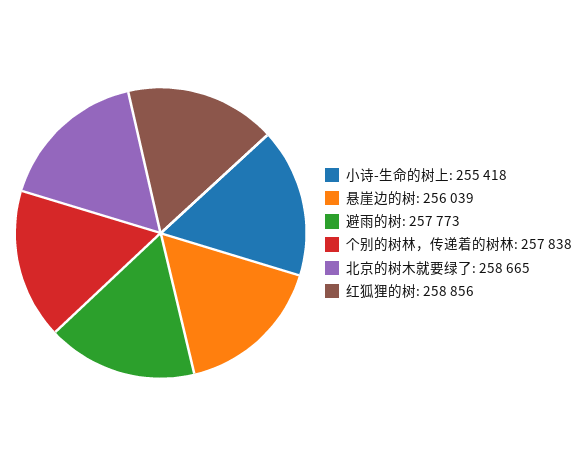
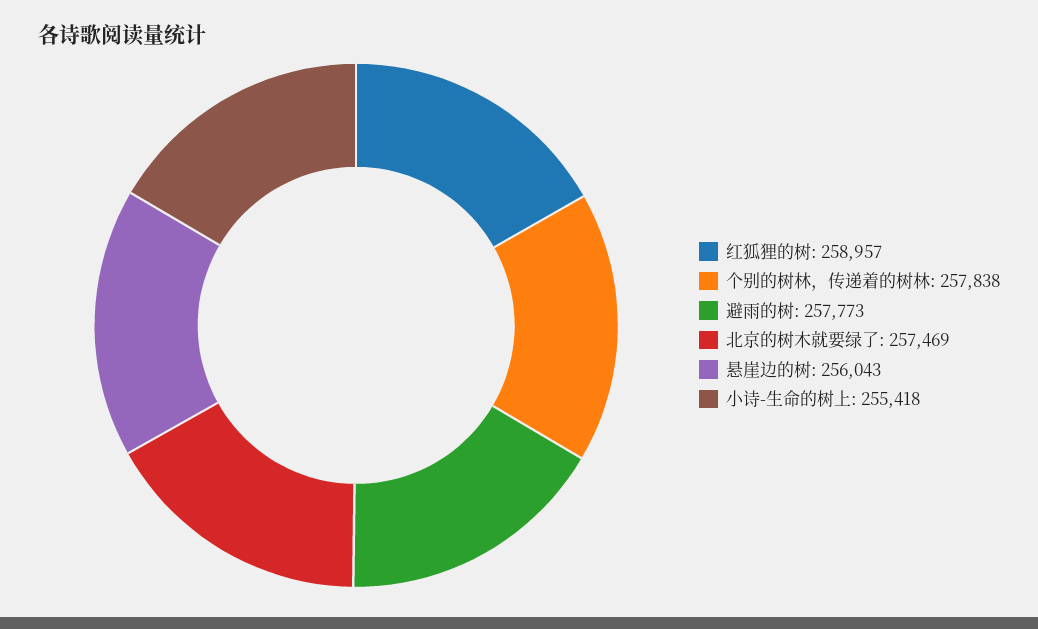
悬崖边的树: 256039 -> 256043
北京的树木就要绿了: 258665 -> 257469
红狐狸的树: 258856 -> 258957

